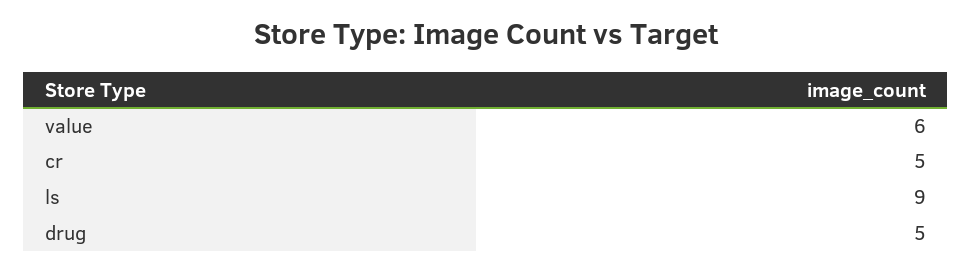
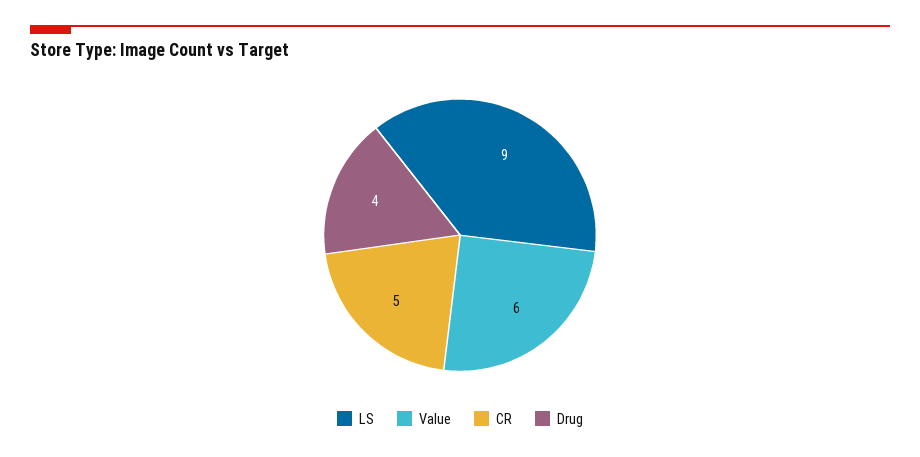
drug: 5 -> 4

